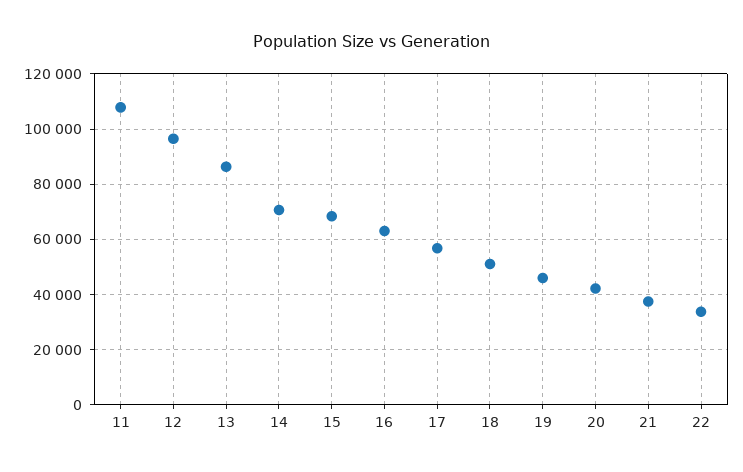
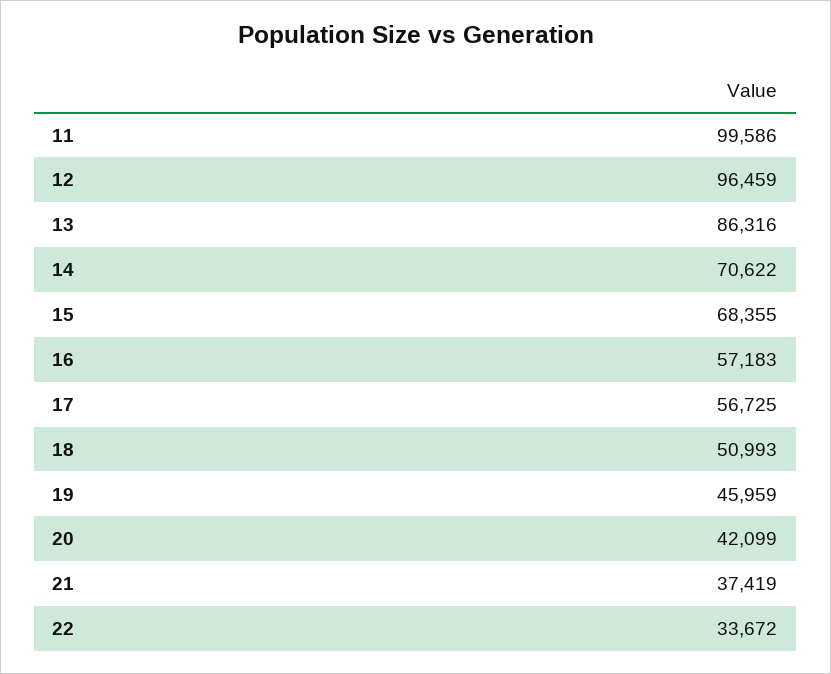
11: 107500 -> 99586
16: 62500 -> 57183

